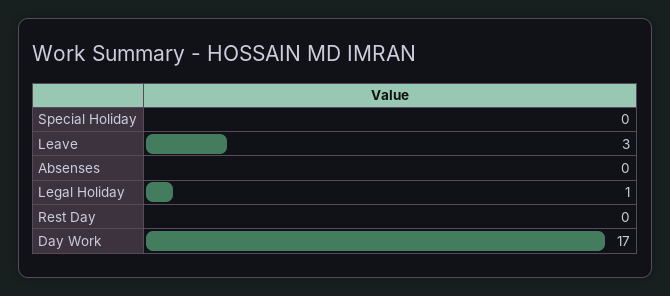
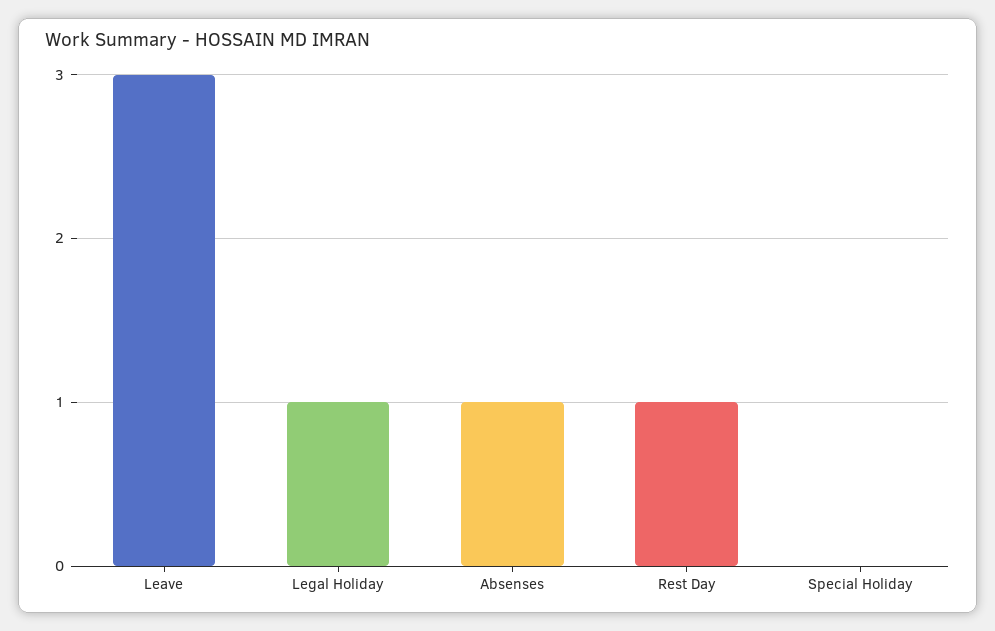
Absenses: 0 -> 1
Rest Day: 0 -> 1
Day Work: 17 -> none

